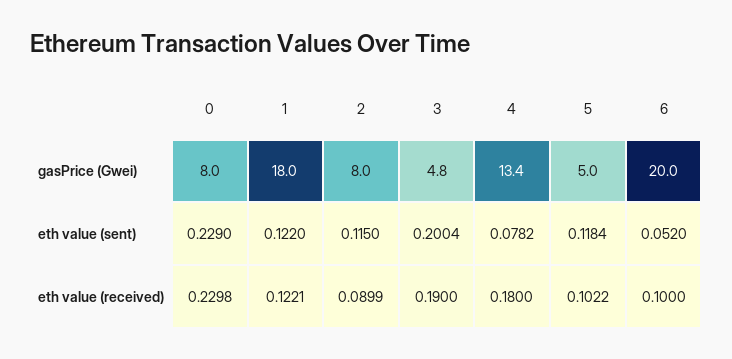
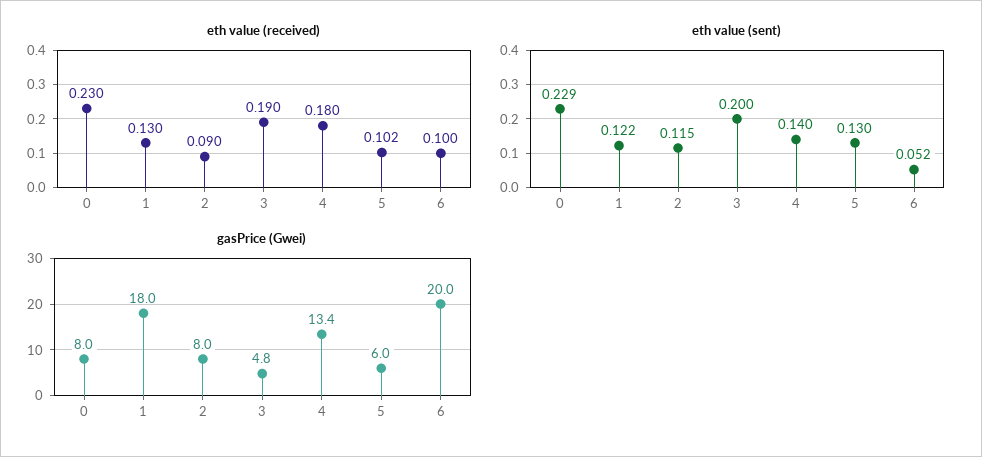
gasPrice (Gwei), 5: 5 -> 6
eth value (sent), 4: 0.0782 -> 0.14
eth value (sent), 5: 0.1184 -> 0.13
eth value (received), 1: 0.1221 -> 0.13

